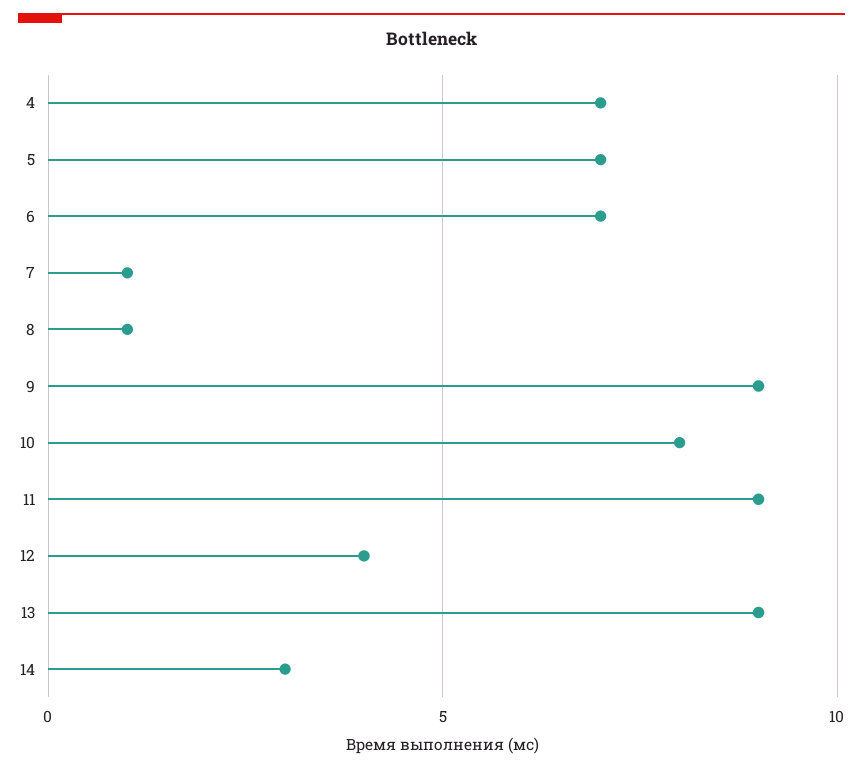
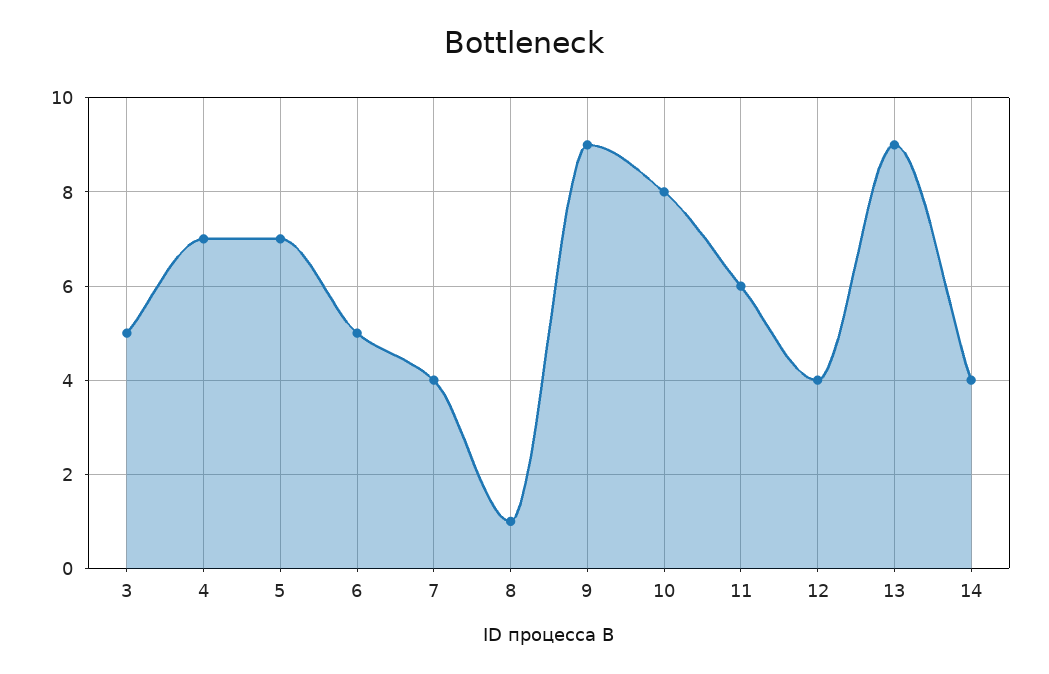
6: 7 -> 5
7: 1 -> 4
11: 9 -> 6
14: 3 -> 4
3: none -> 5

